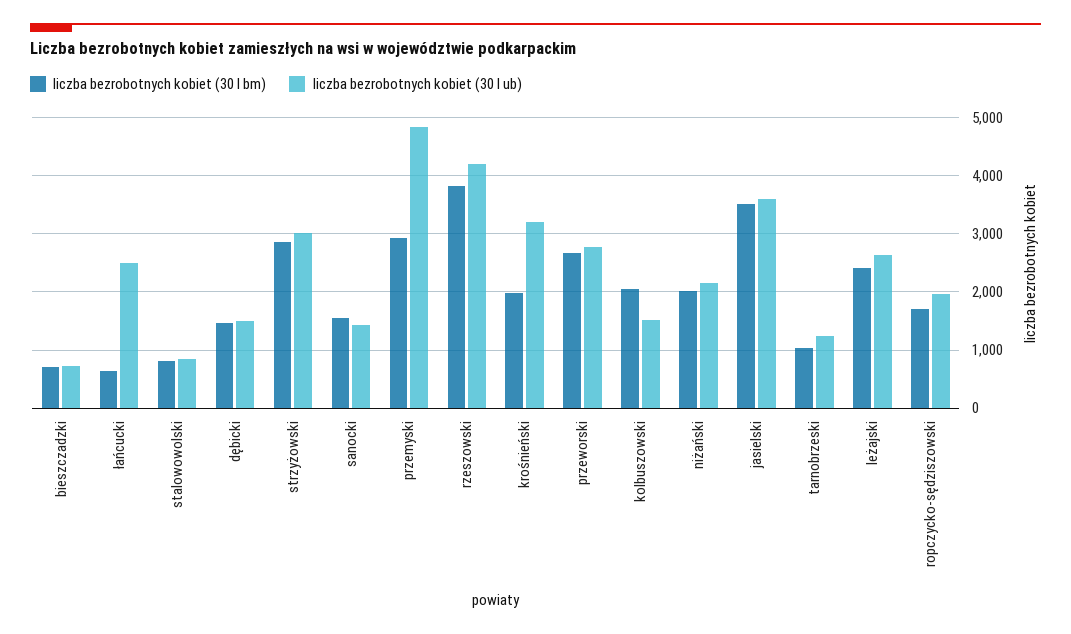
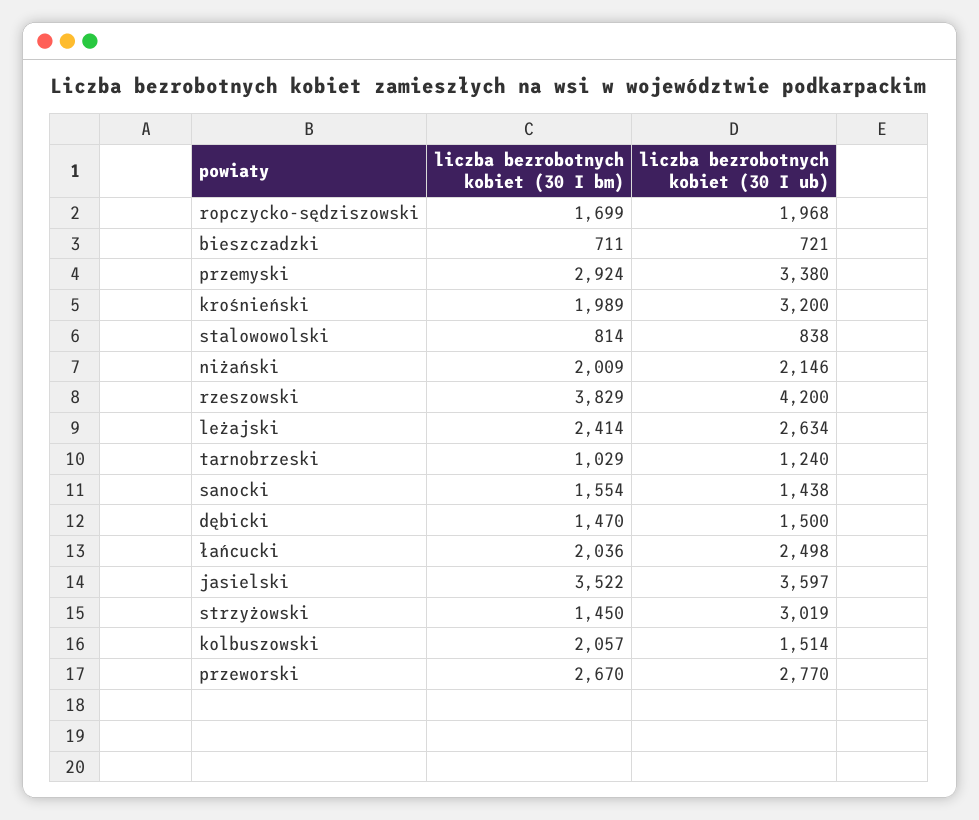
liczba bezrobotnych kobiet (30 I bm), łańcucki: 600 -> 2036
liczba bezrobotnych kobiet (30 I bm), strzyżowski: 2800 -> 1450
liczba bezrobotnych kobiet (30 I ub), przemyski: 4800 -> 3380

